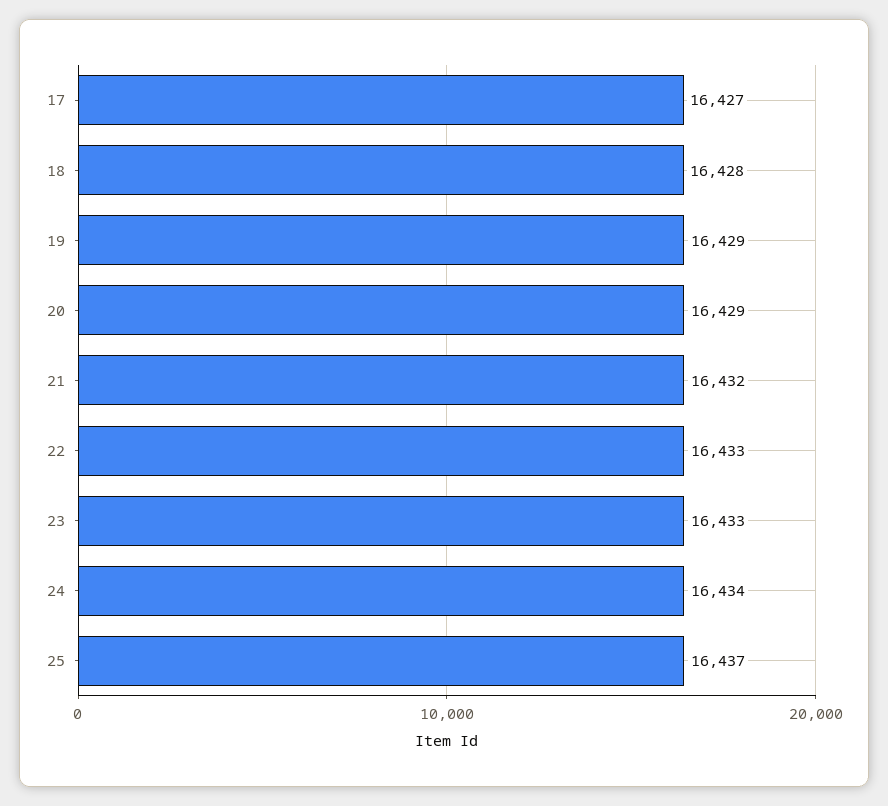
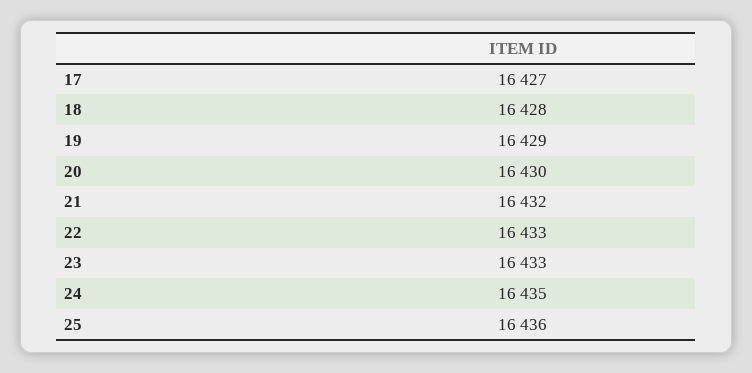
20: 16429 -> 16430
24: 16434 -> 16435
25: 16437 -> 16436

